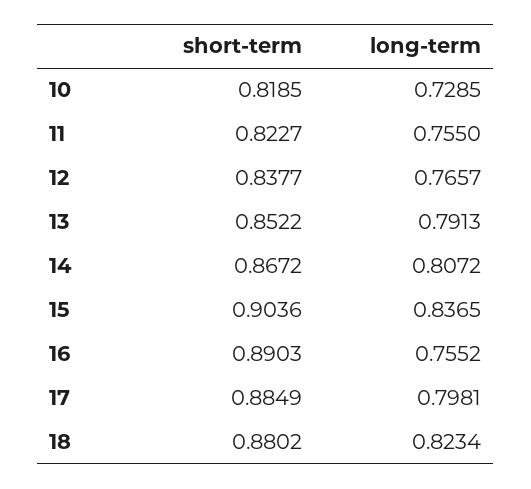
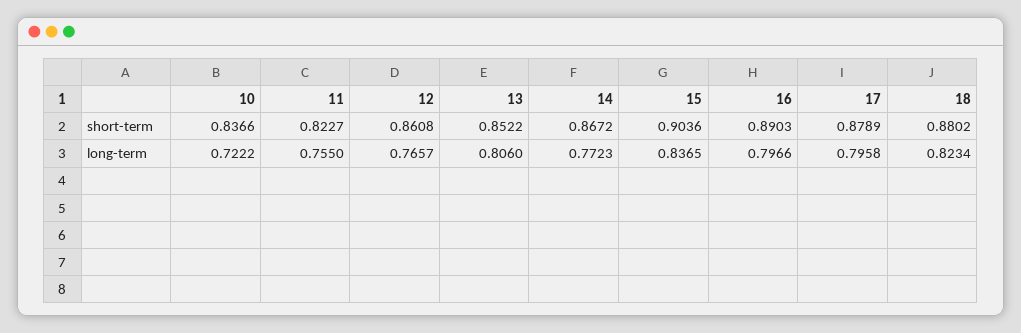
short-term, 10: 0.8185 -> 0.8366
long-term, 10: 0.7285 -> 0.7222
short-term, 12: 0.8377 -> 0.8608
long-term, 13: 0.7913 -> 0.806
long-term, 14: 0.8072 -> 0.7723
long-term, 16: 0.7552 -> 0.7966
short-term, 17: 0.8849 -> 0.8789
long-term, 17: 0.7981 -> 0.7958

